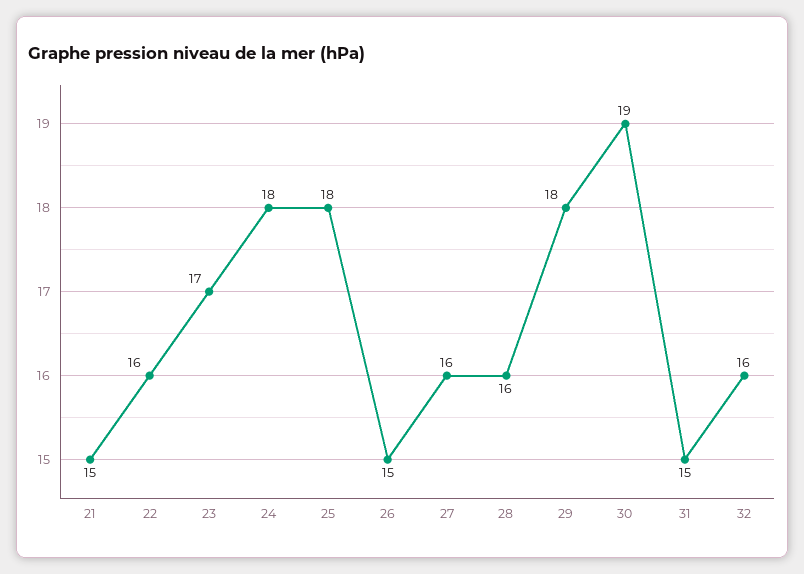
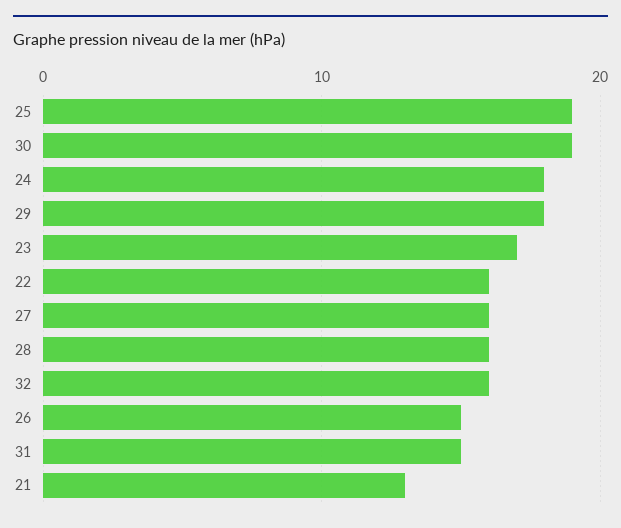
21: 15 -> 13
25: 18 -> 19

